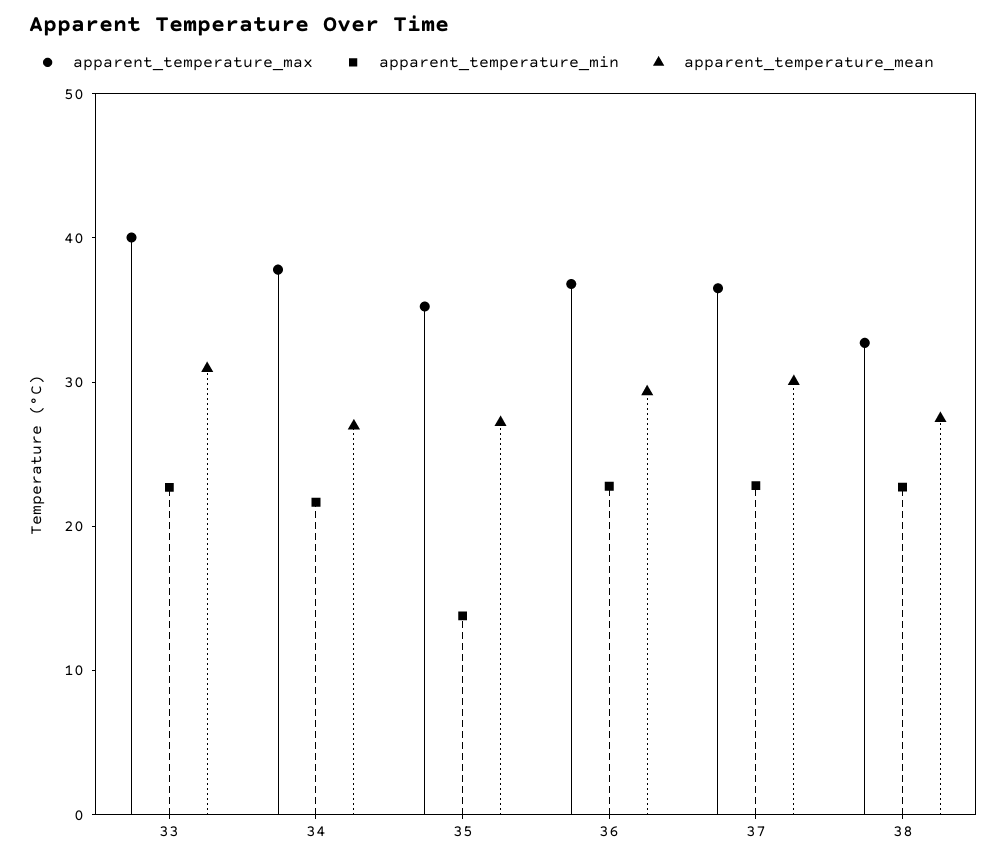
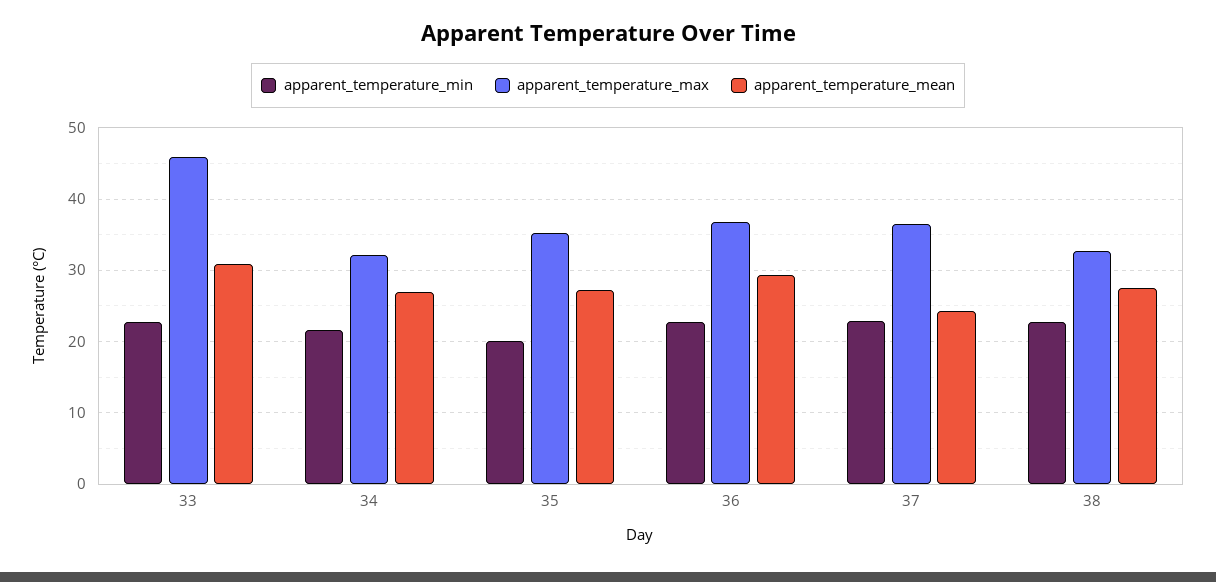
apparent_temperature_max, 33: 40 -> 46
apparent_temperature_max, 34: 38 -> 32
apparent_temperature_min, 35: 14 -> 20
apparent_temperature_mean, 37: 30 -> 24

